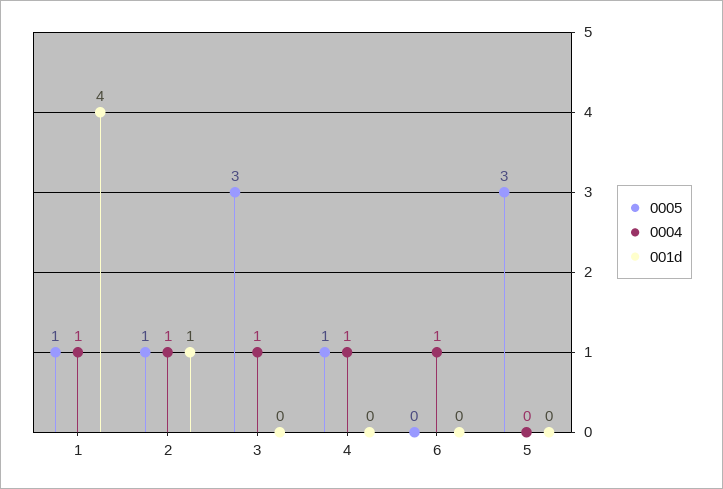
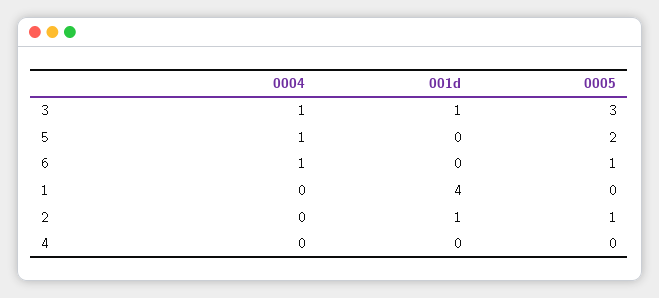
0005, 1: 1 -> 0
0004, 1: 1 -> 0
0004, 2: 1 -> 0
001d, 3: 0 -> 1
0005, 4: 1 -> 0
0004, 4: 1 -> 0
0005, 6: 0 -> 1
0005, 5: 3 -> 2
0004, 5: 0 -> 1

